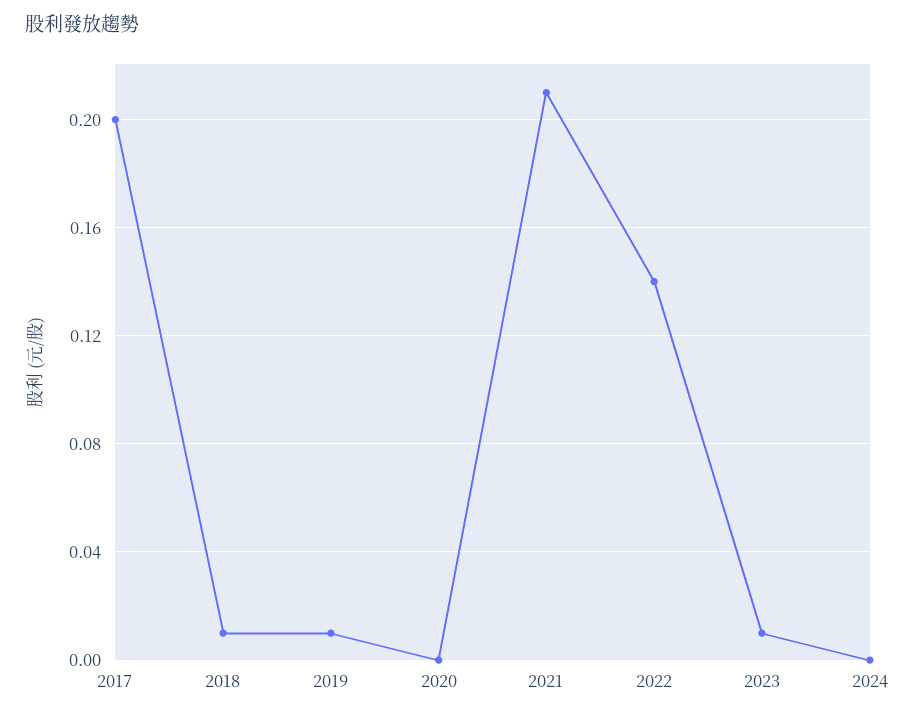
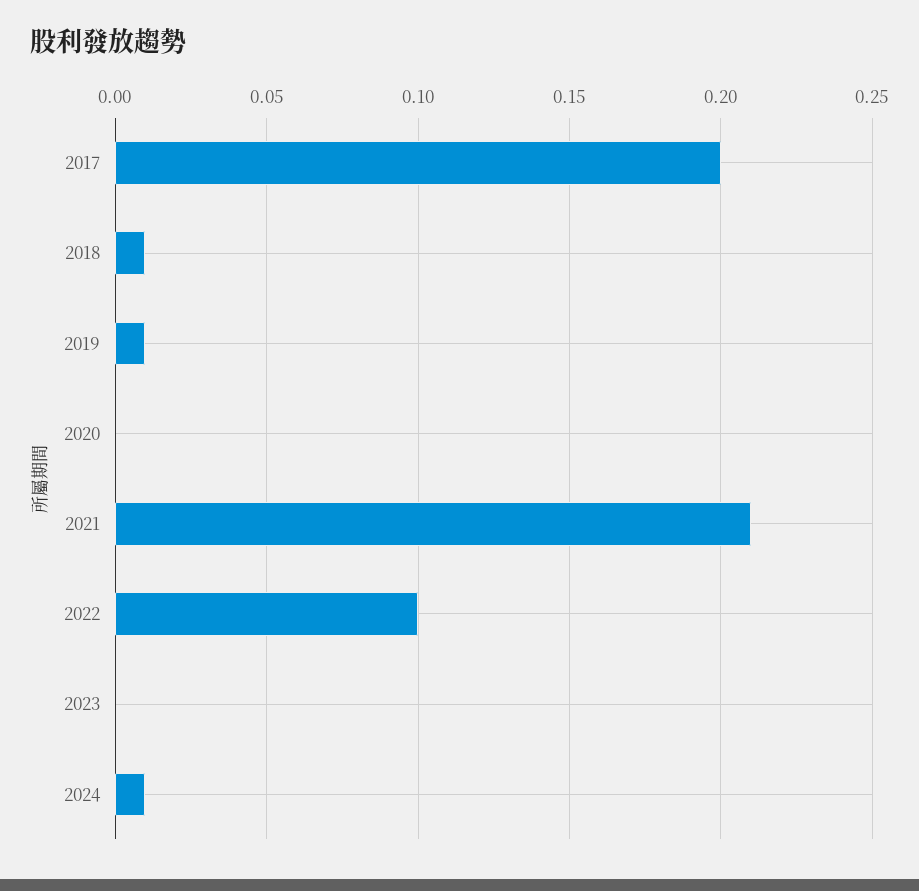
2022: 0.14 -> 0.1
2023: 0.01 -> 0
2024: 0 -> 0.01

